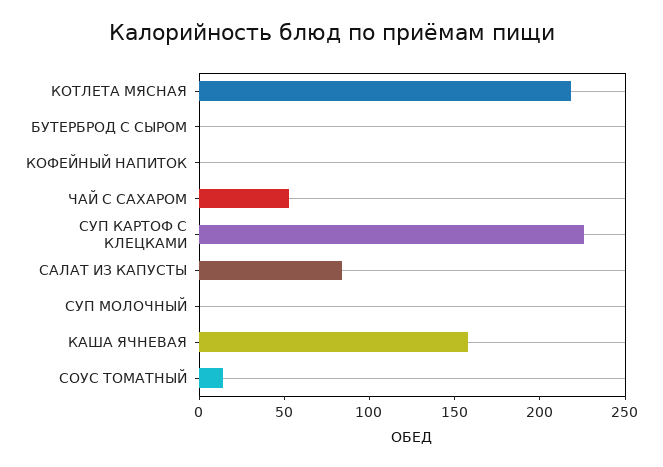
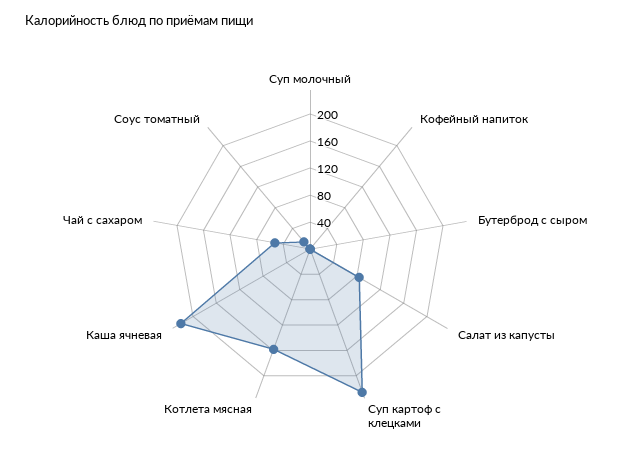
КОТЛЕТА МЯСНАЯ: 220 -> 160
КАША ЯЧНЕВАЯ: 160 -> 220

